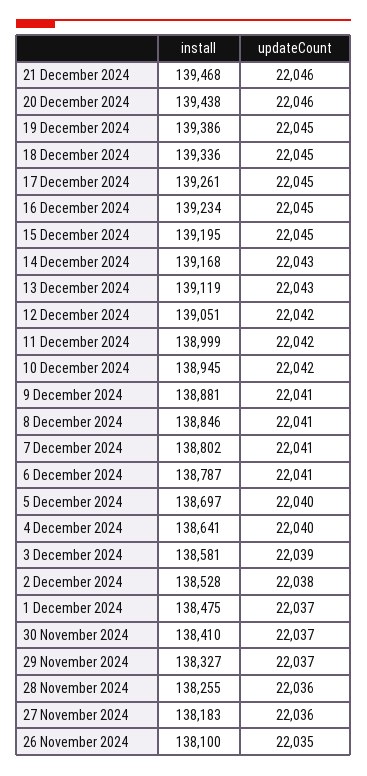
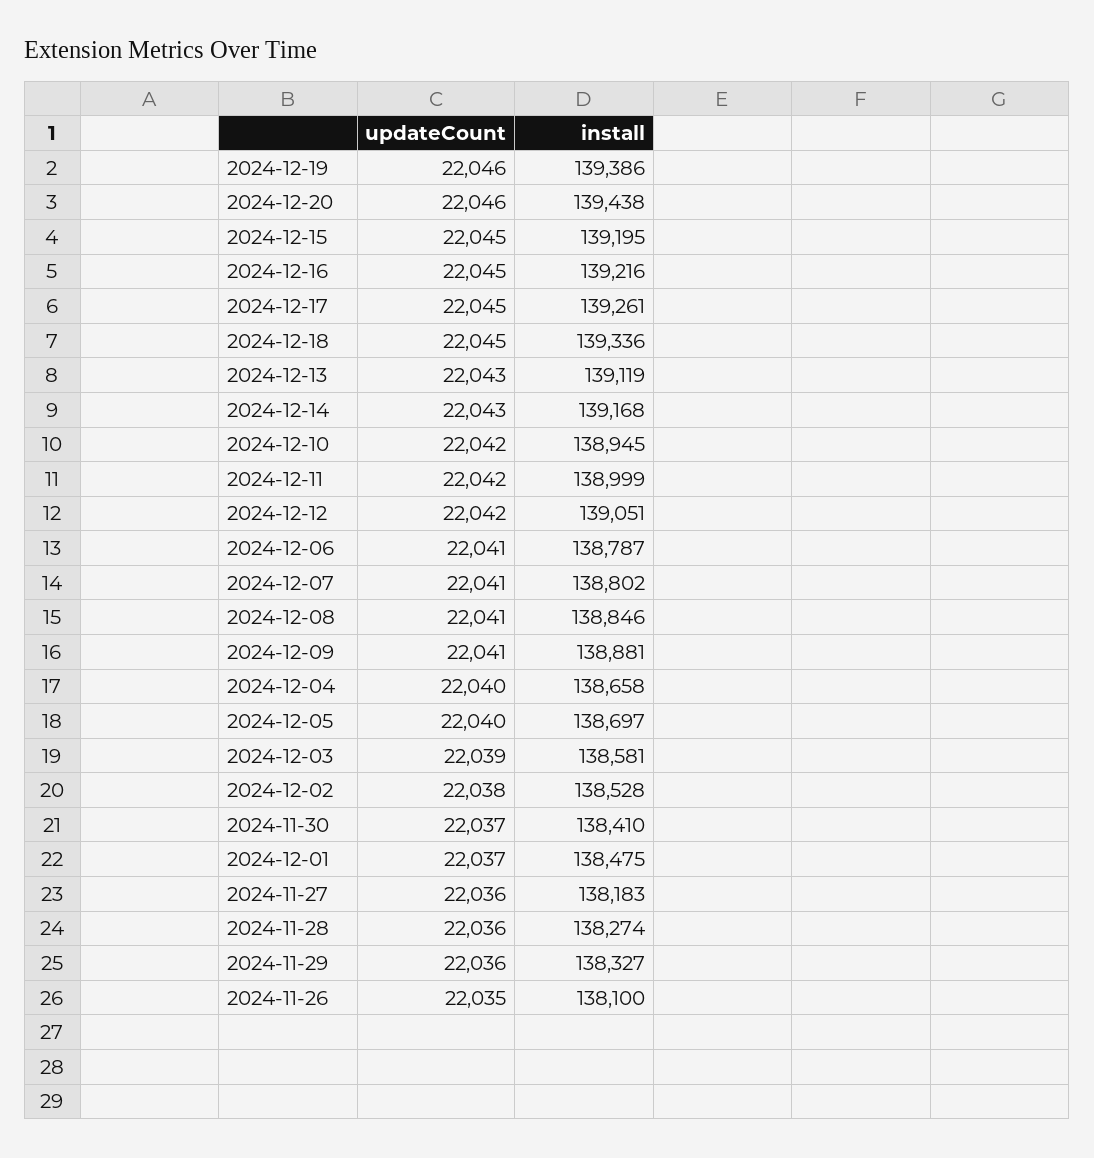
install, 21 December 2024: 139468 -> none
updateCount, 21 December 2024: 22046 -> none
updateCount, 19 December 2024: 22045 -> 22046
install, 16 December 2024: 139234 -> 139216
install, 4 December 2024: 138641 -> 138658
updateCount, 29 November 2024: 22037 -> 22036
install, 28 November 2024: 138255 -> 138274

